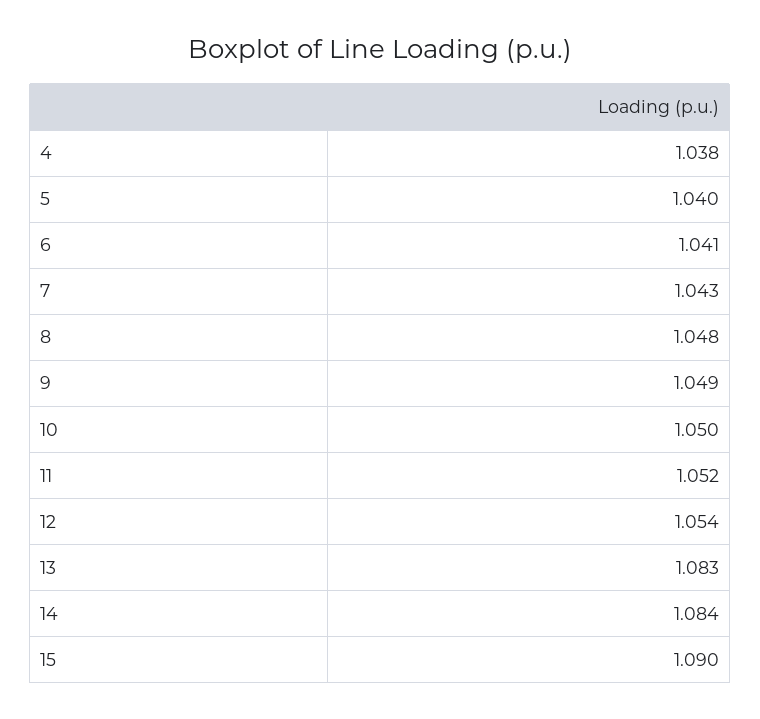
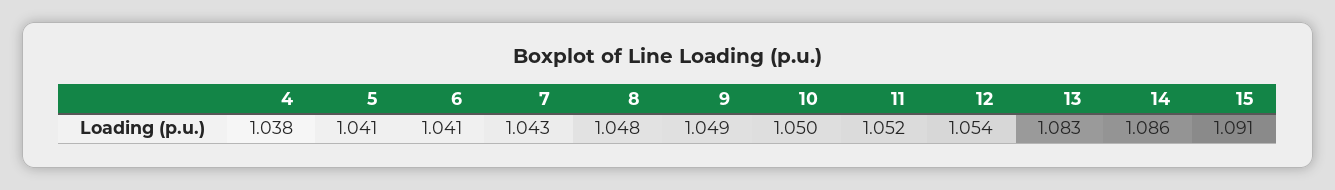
5: 1.04 -> 1.041
14: 1.084 -> 1.086
15: 1.09 -> 1.091

